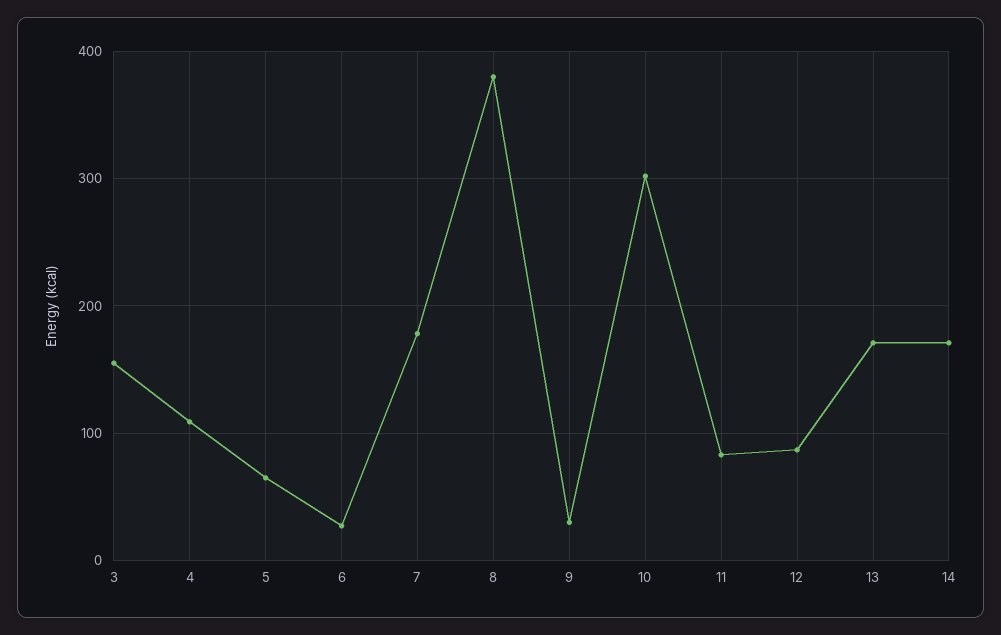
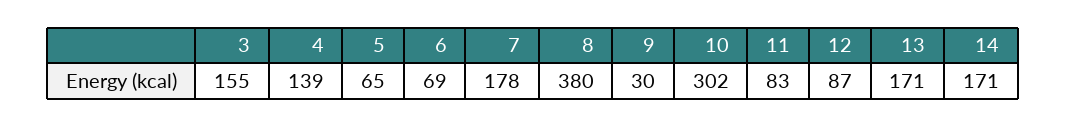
4: 110 -> 139
6: 30 -> 69

